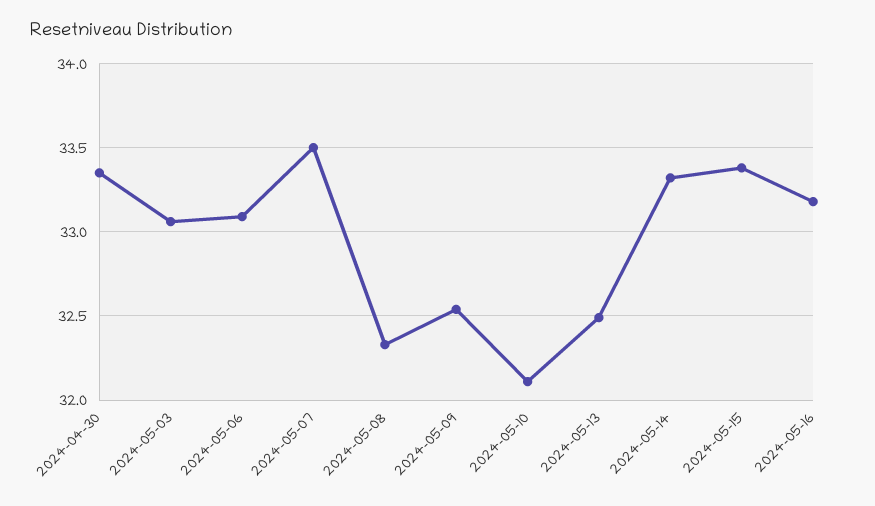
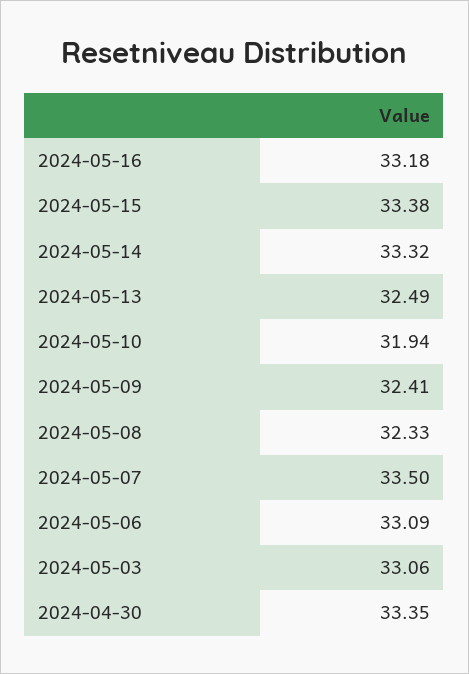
2024-05-09: 32.55 -> 32.41
2024-05-10: 32.1 -> 31.94

